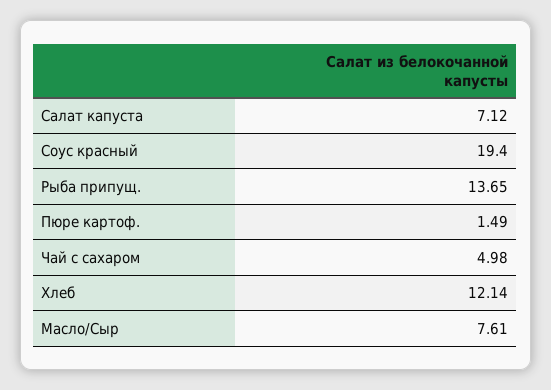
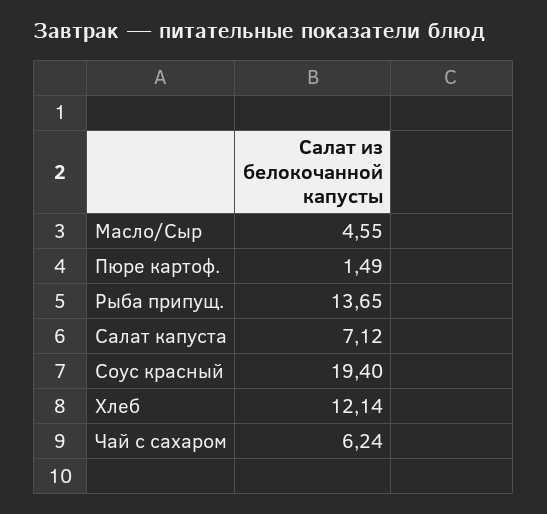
Чай с сахаром: 4.98 -> 6.24
Масло/Сыр: 7.61 -> 4.55

